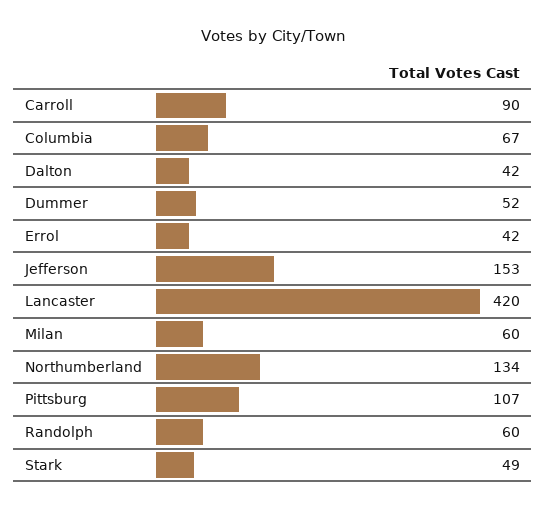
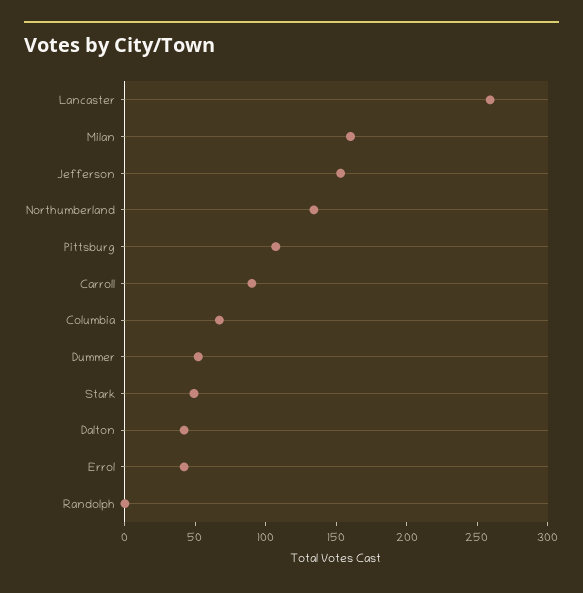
Lancaster: 420 -> 260
Milan: 60 -> 160
Randolph: 60 -> 0

